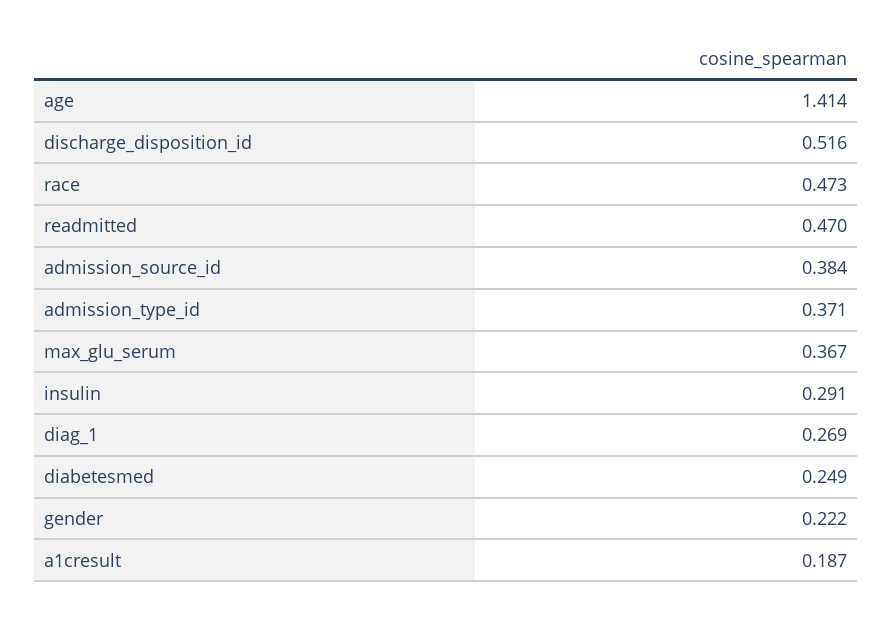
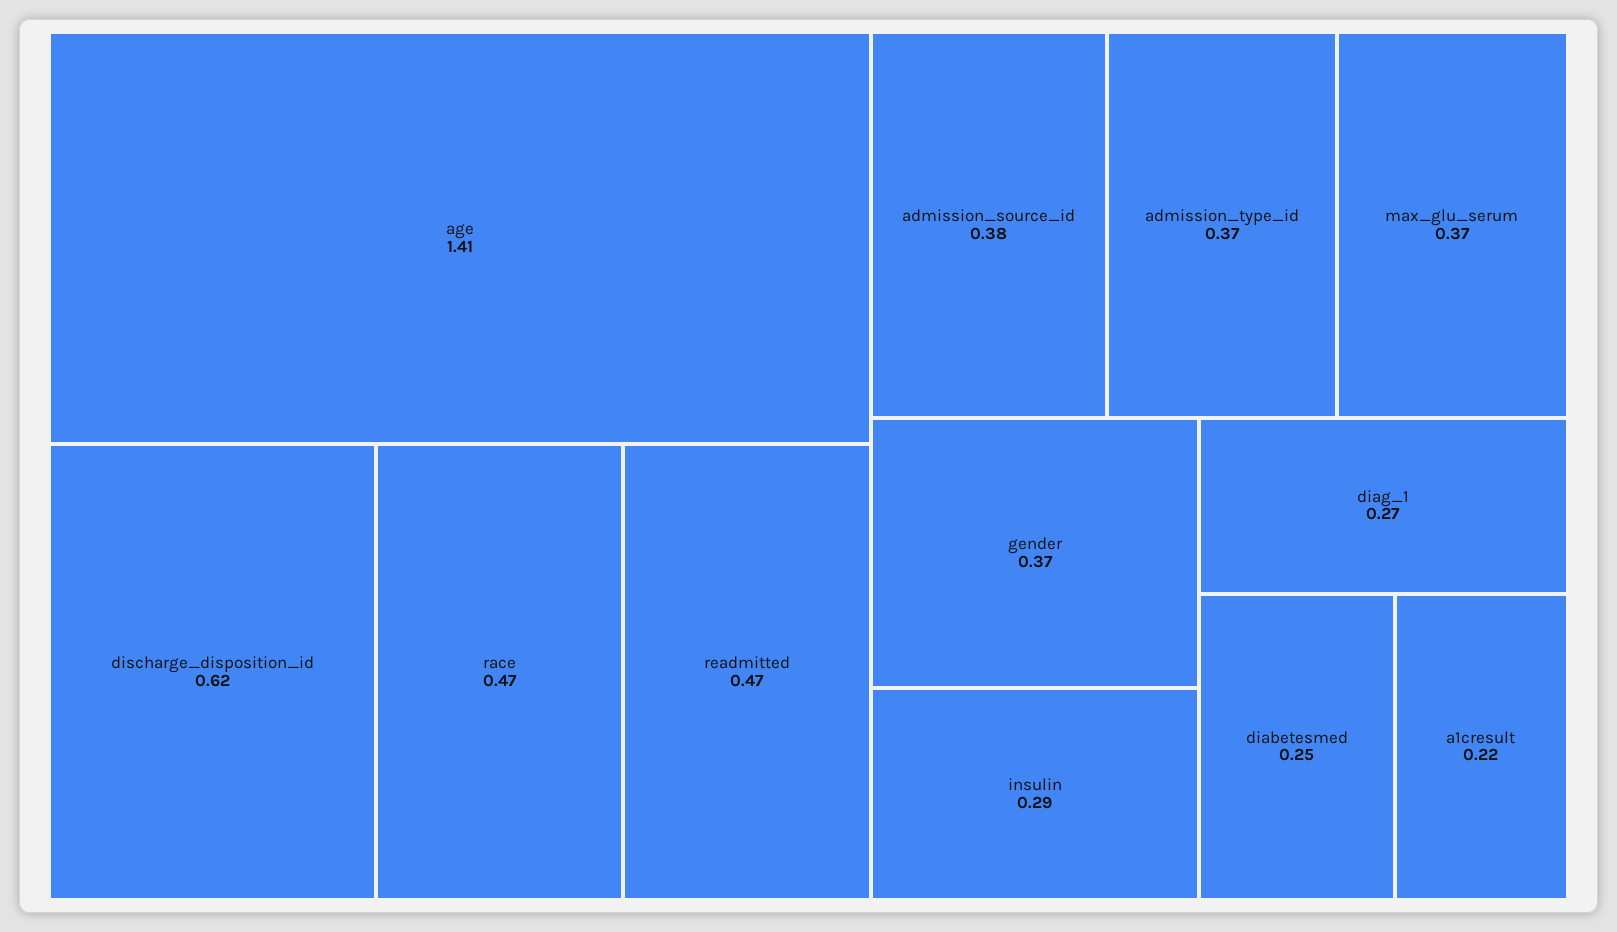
discharge_disposition_id: 0.516 -> 0.62
gender: 0.222 -> 0.37
a1cresult: 0.187 -> 0.22

